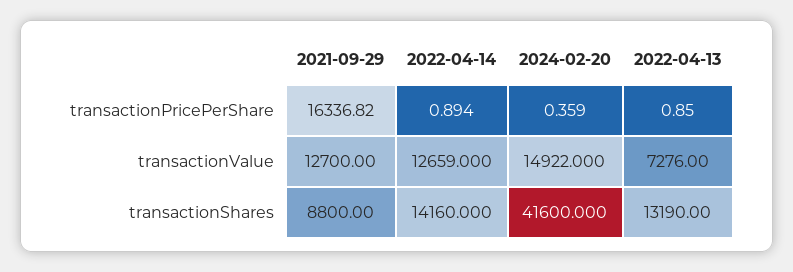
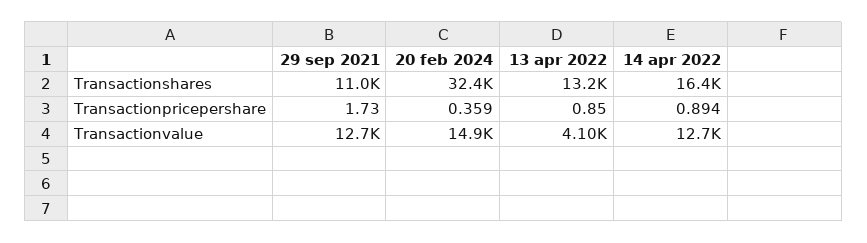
2021-09-29, transactionPricePerShare: 16336.82 -> 1.73
2022-04-13, transactionValue: 7276 -> 4100
2021-09-29, transactionShares: 8800 -> 11000
2022-04-14, transactionShares: 14160 -> 16400
2024-02-20, transactionShares: 41600 -> 32400

